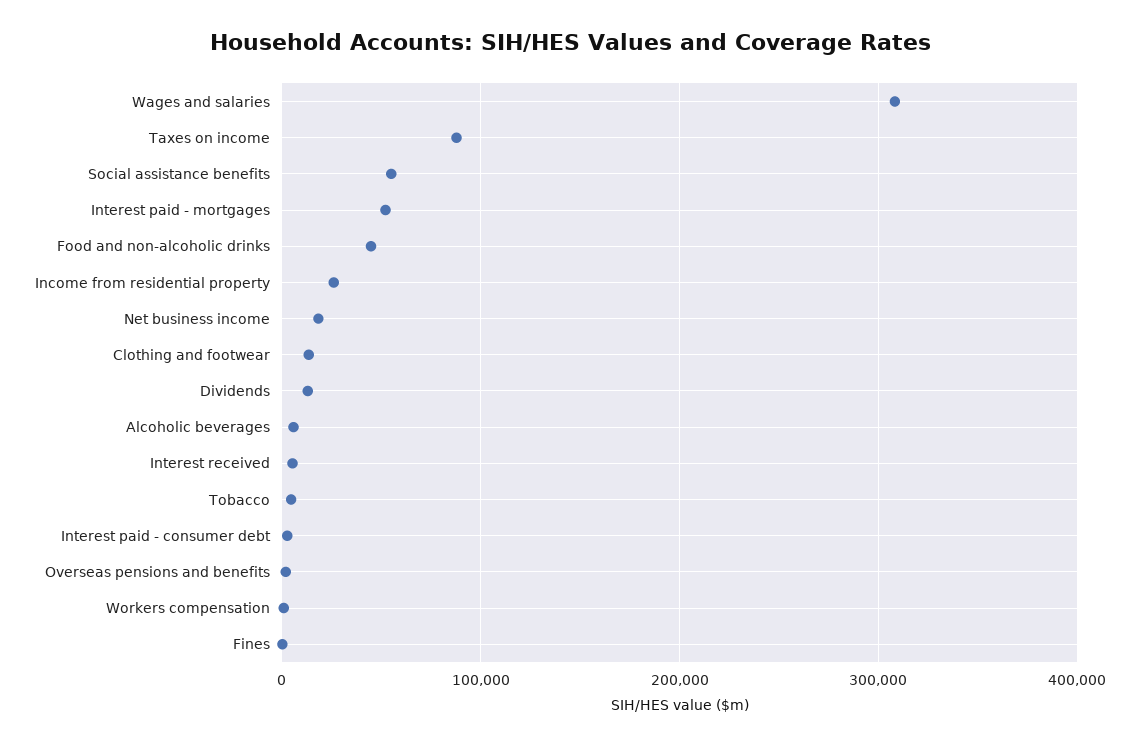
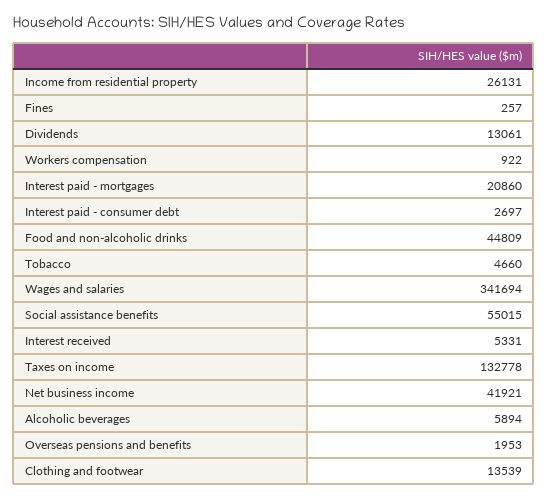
Wages and salaries: 310000 -> 341694
Taxes on income: 90000 -> 132778
Interest paid - mortgages: 50000 -> 20860
Net business income: 20000 -> 41921

